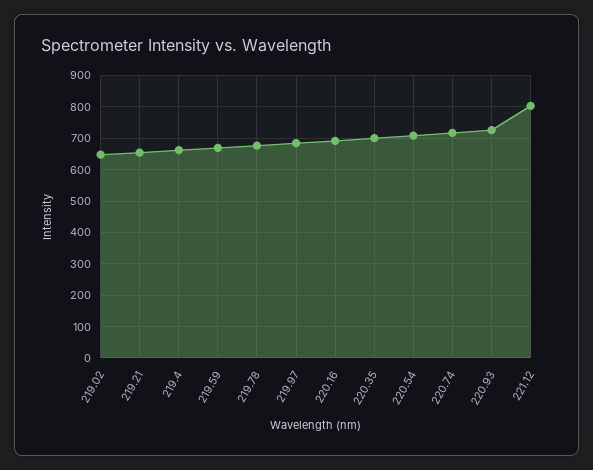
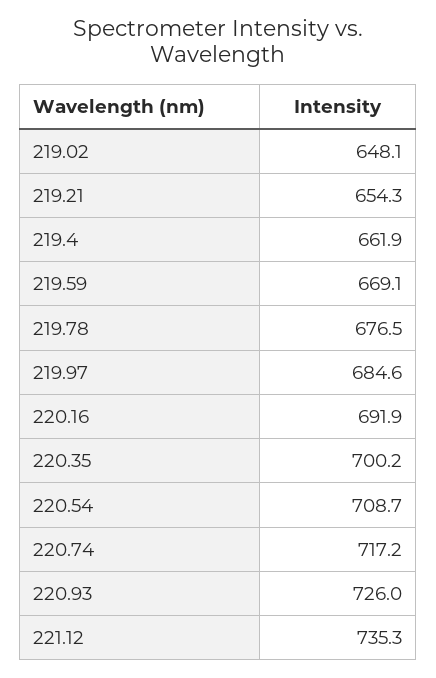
221.12: 800 -> 735.3

